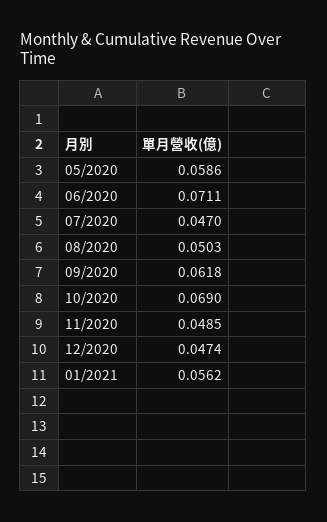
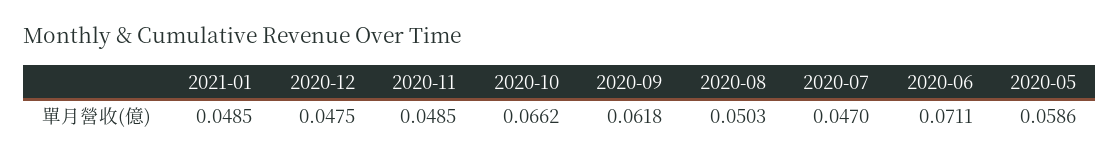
10/2020: 0.069 -> 0.0662
12/2020: 0.0474 -> 0.0475
01/2021: 0.0562 -> 0.0485

